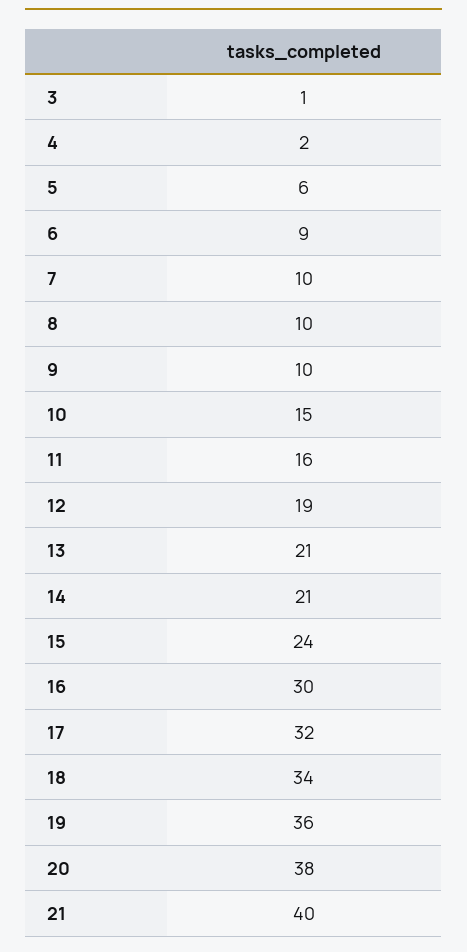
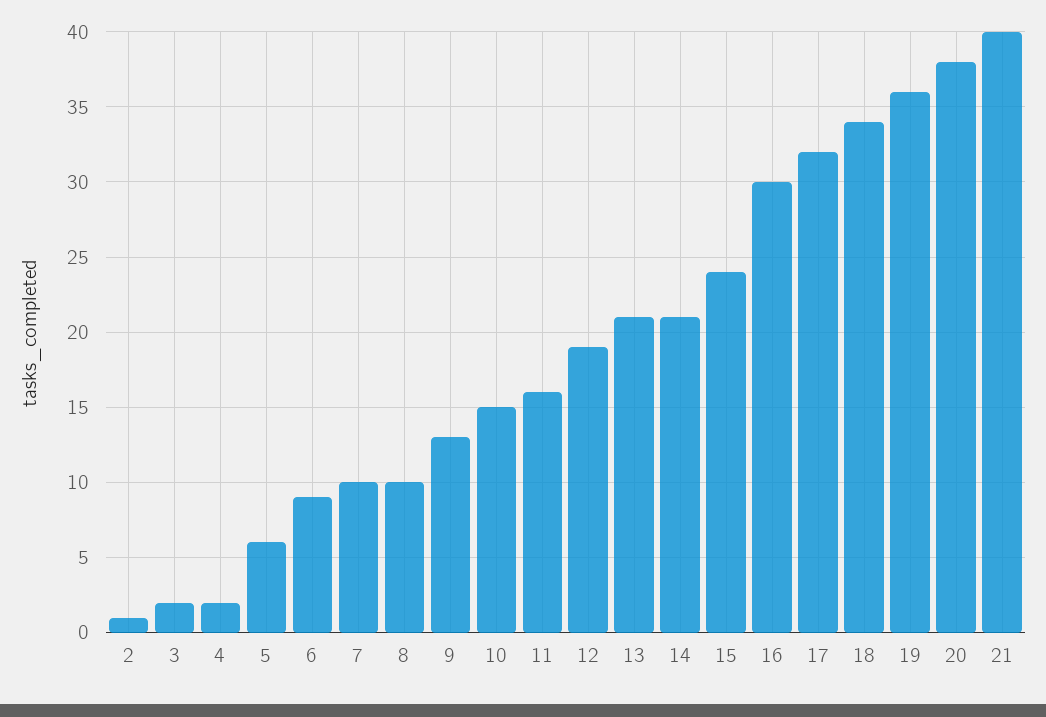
3: 1 -> 2
9: 10 -> 13
2: none -> 1

